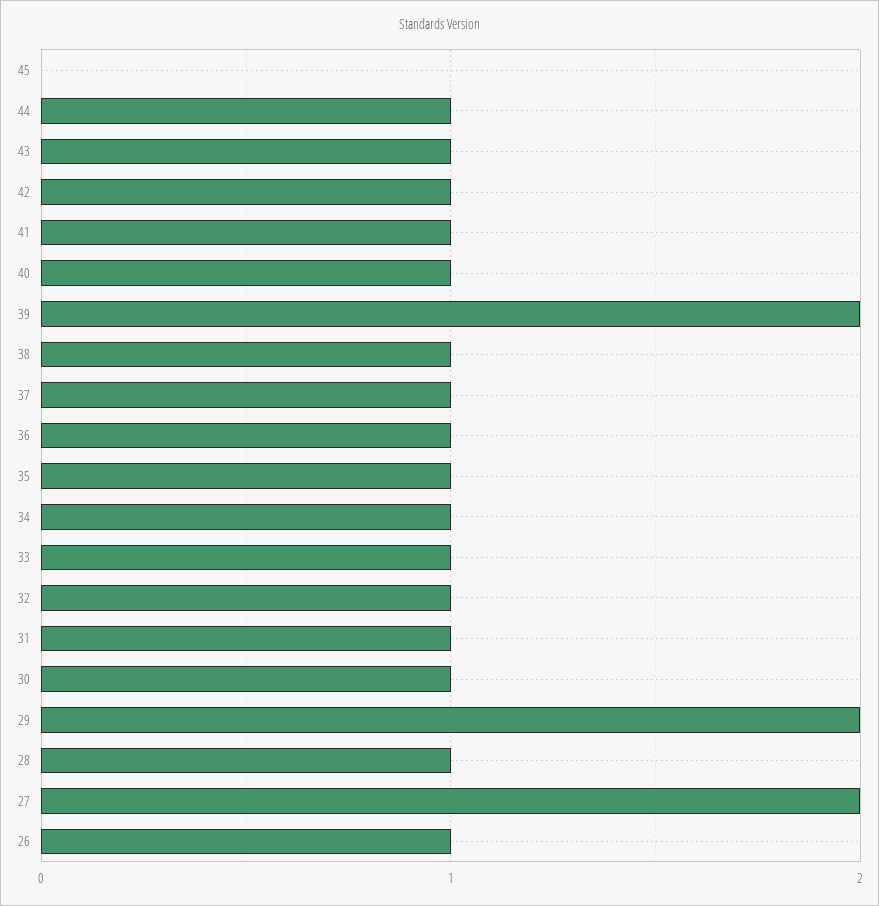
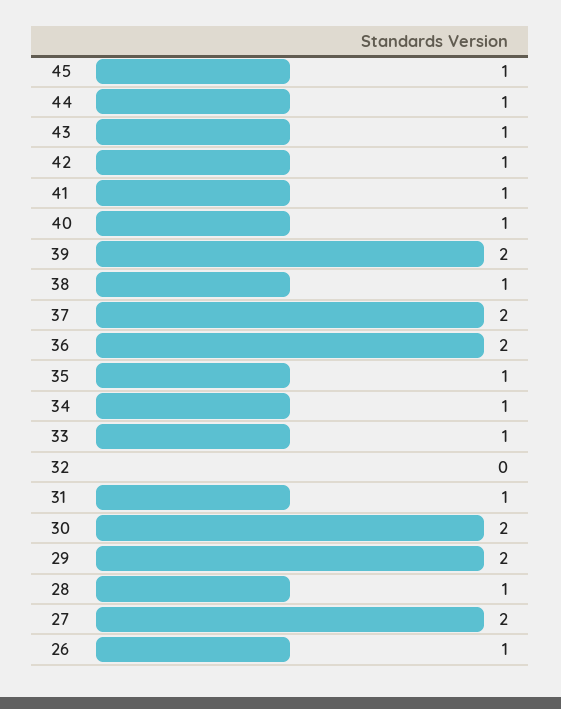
45: 0 -> 1
37: 1 -> 2
36: 1 -> 2
32: 1 -> 0
30: 1 -> 2

